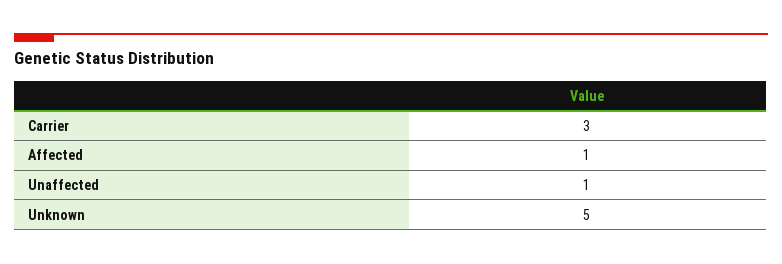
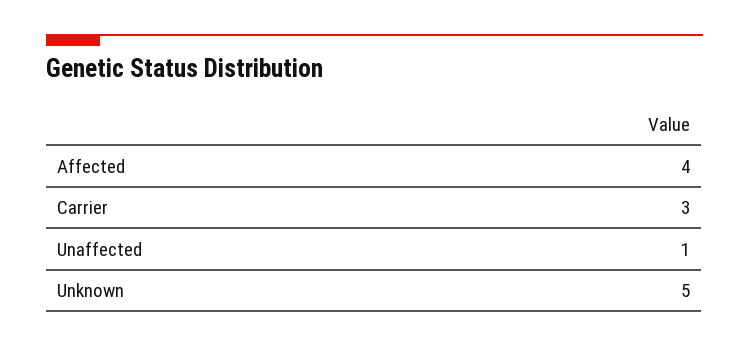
Affected: 1 -> 4

